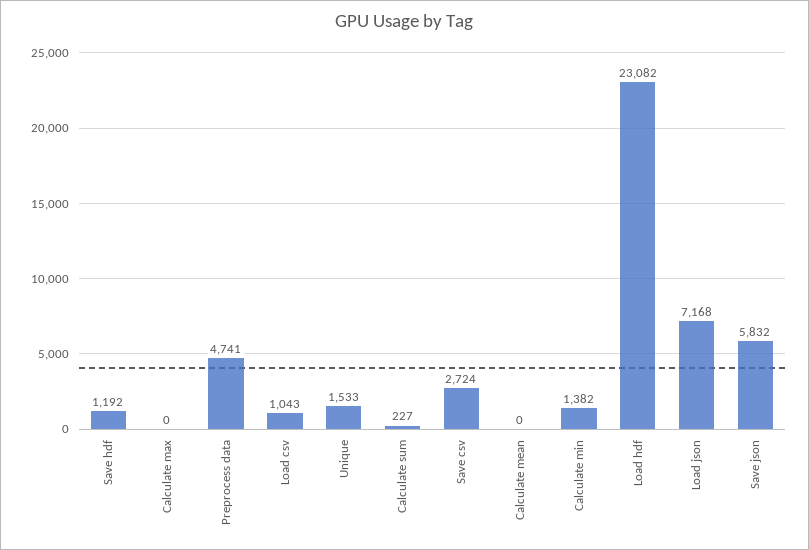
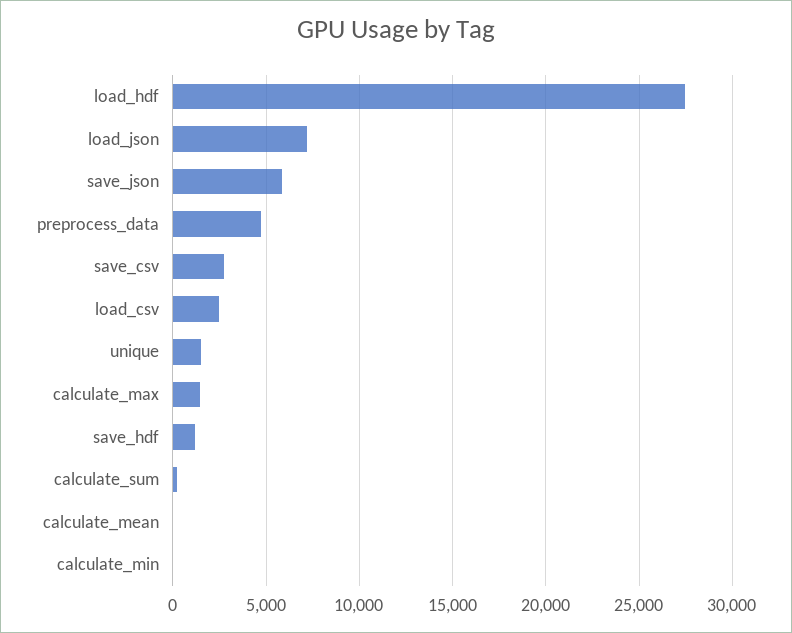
Calculate max: 0 -> 1500
Load csv: 1043 -> 2500
Calculate min: 1382 -> 0
Load hdf: 23082 -> 27500

